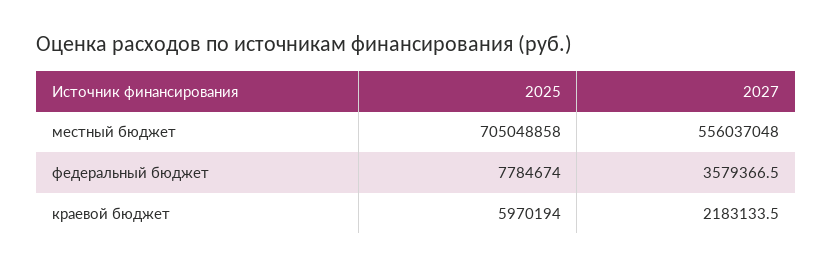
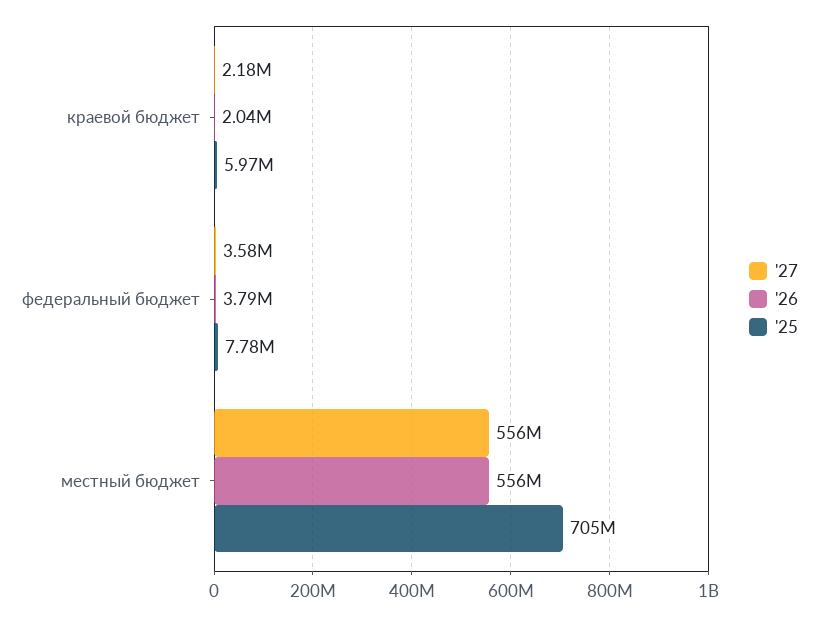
'26, краевой бюджет: none -> 2040000
'26, федеральный бюджет: none -> 3790000
'26, местный бюджет: none -> 556000000

